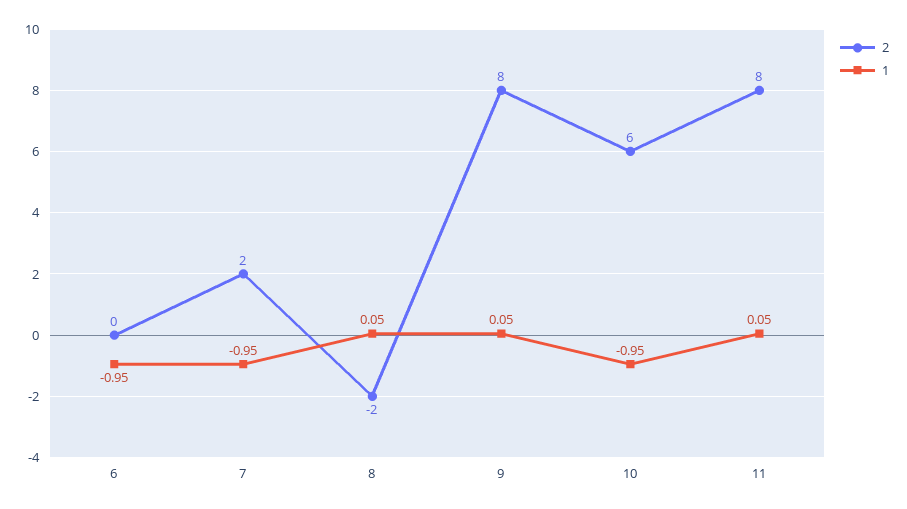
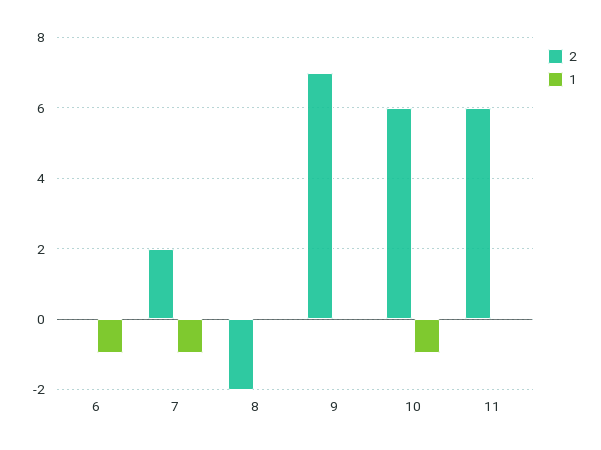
2, 9: 8 -> 7
2, 11: 8 -> 6

